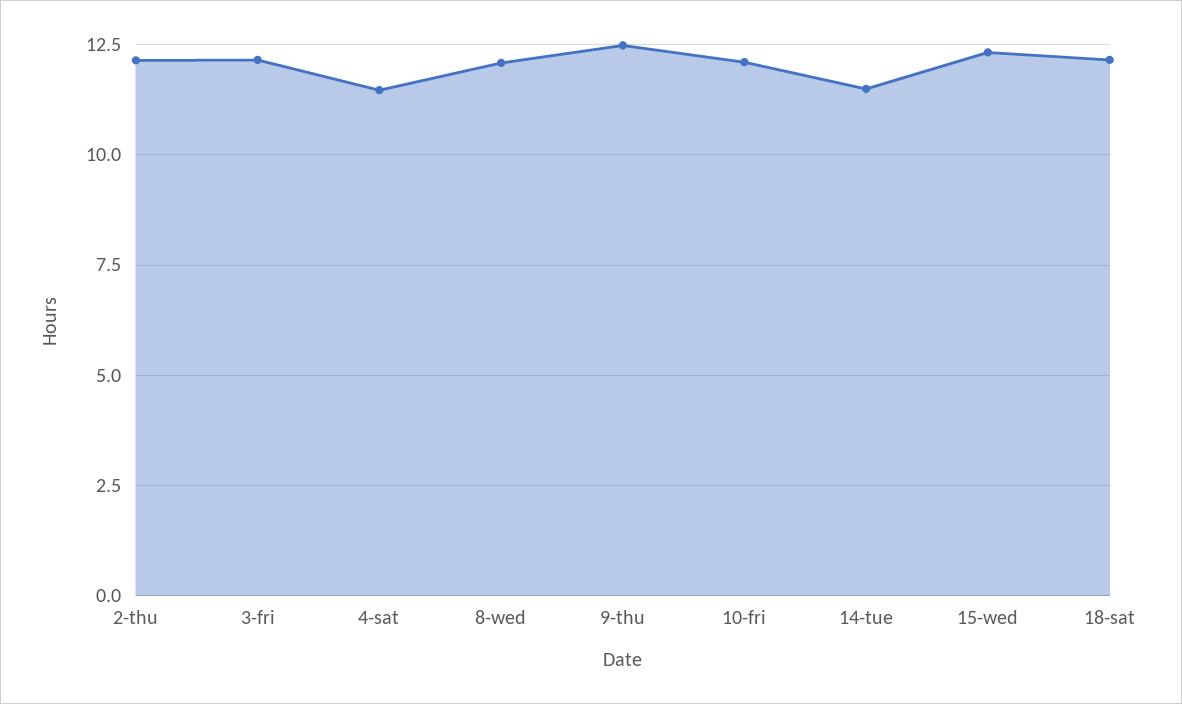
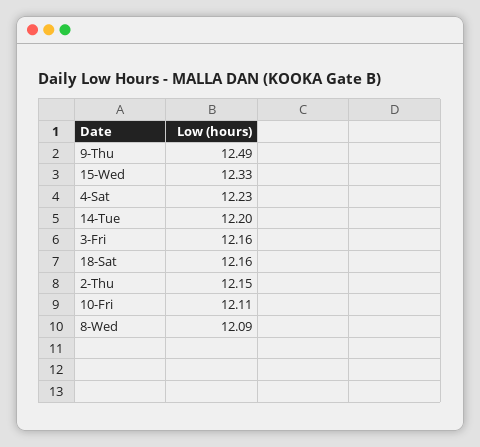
4-sat: 11.5 -> 12.23
14-tue: 11.5 -> 12.2

